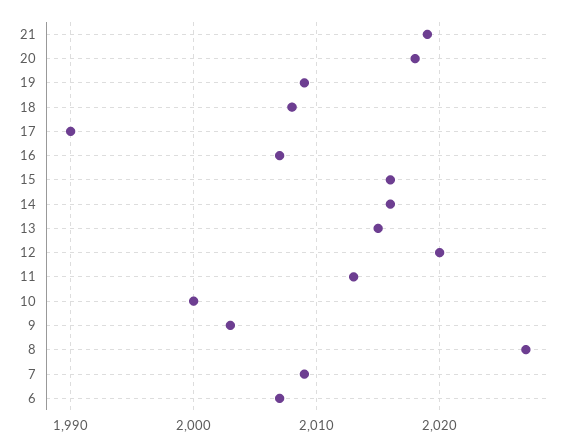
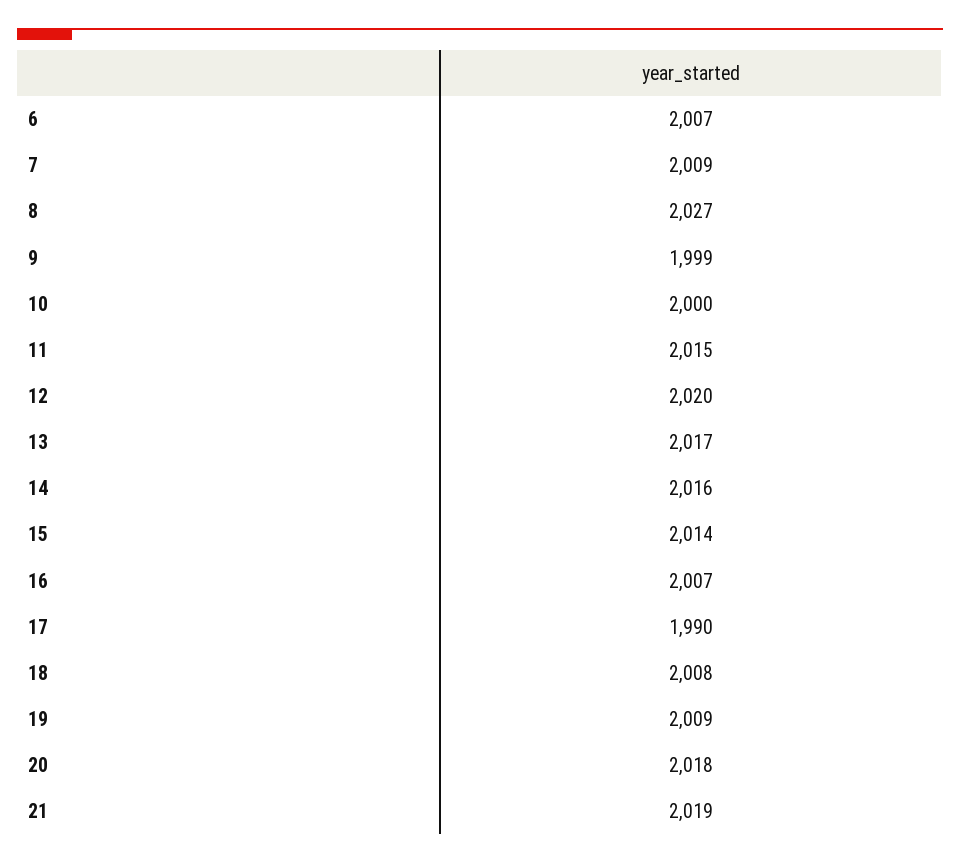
15: 2016 -> 2014
13: 2015 -> 2017
11: 2013 -> 2015
9: 2003 -> 1999

